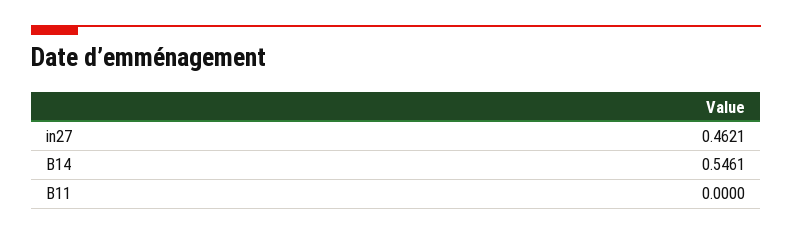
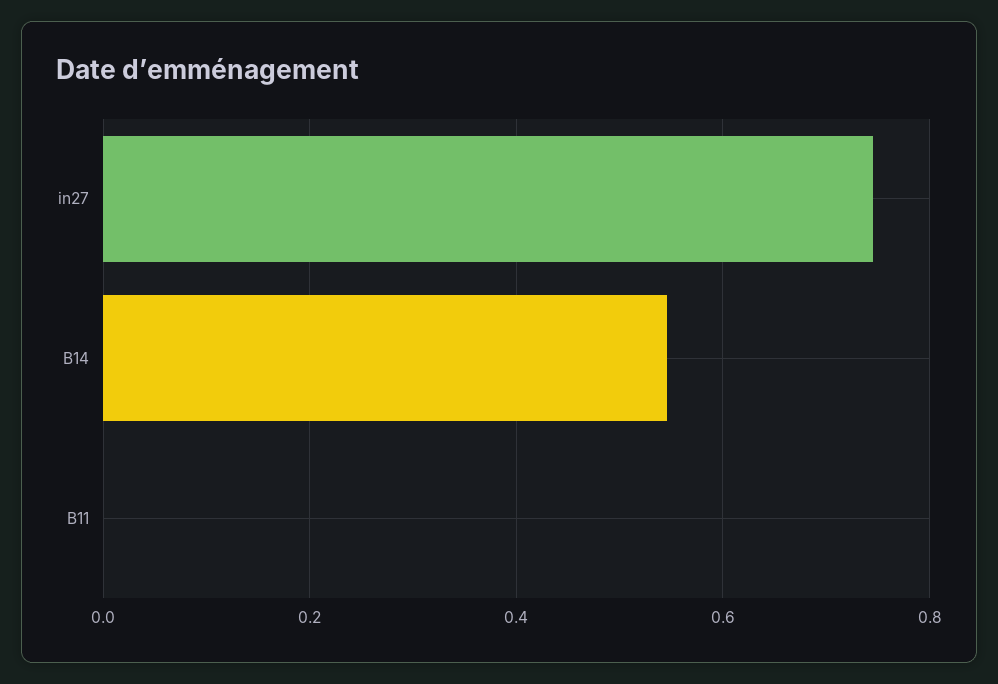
in27: 0.4621 -> 0.74

